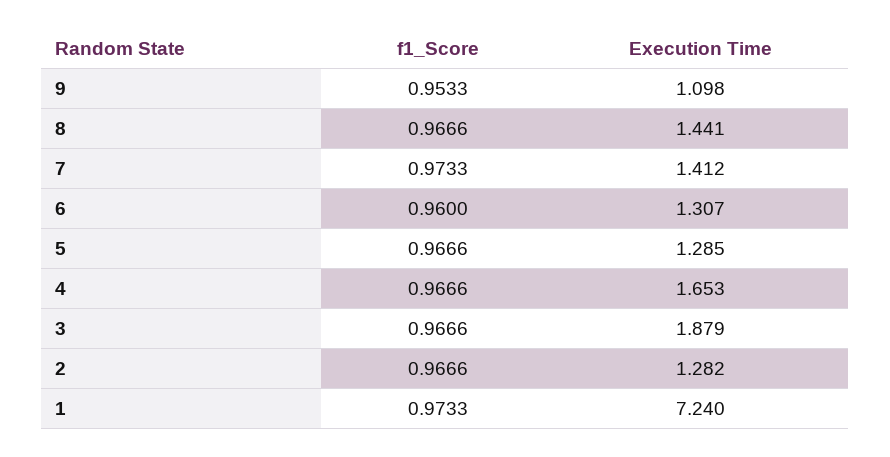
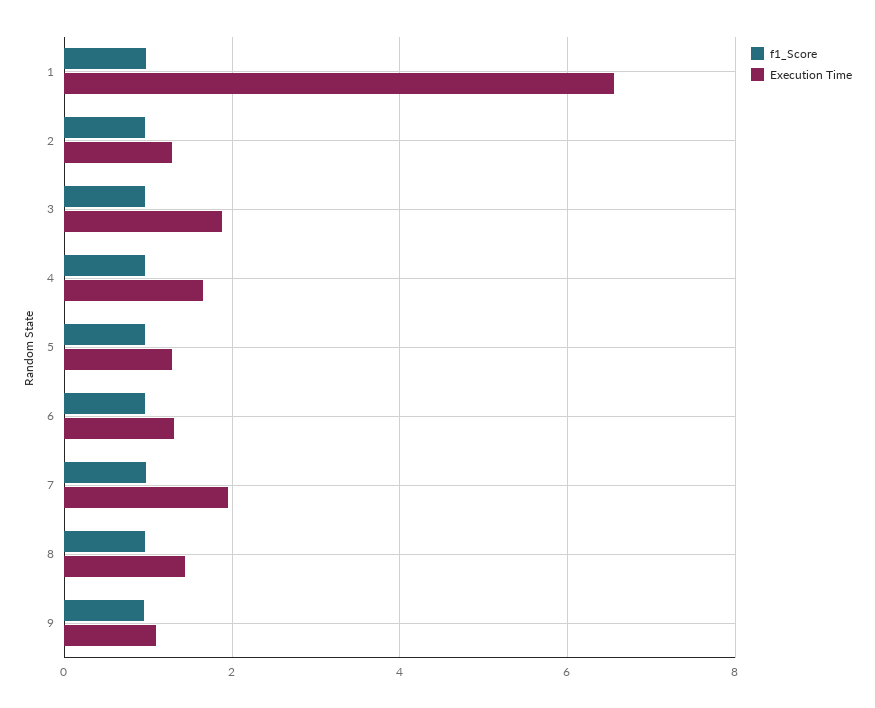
Execution Time, 7: 1.412 -> 2
Execution Time, 1: 7.24 -> 6.6

